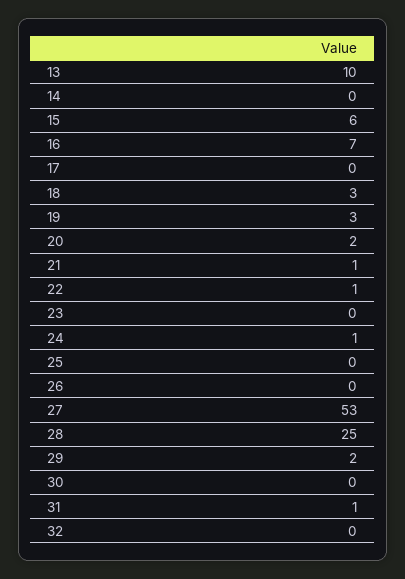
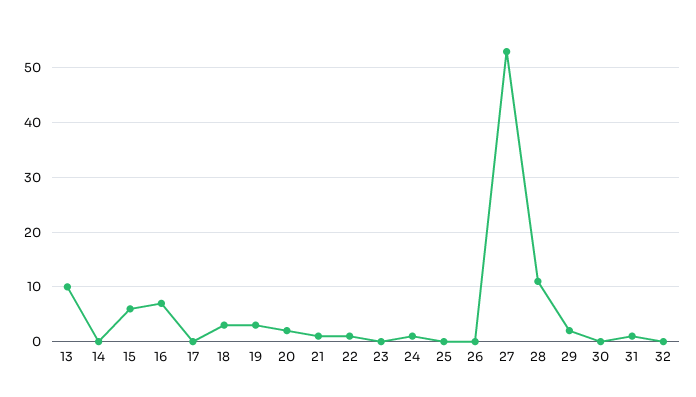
28: 25 -> 10

